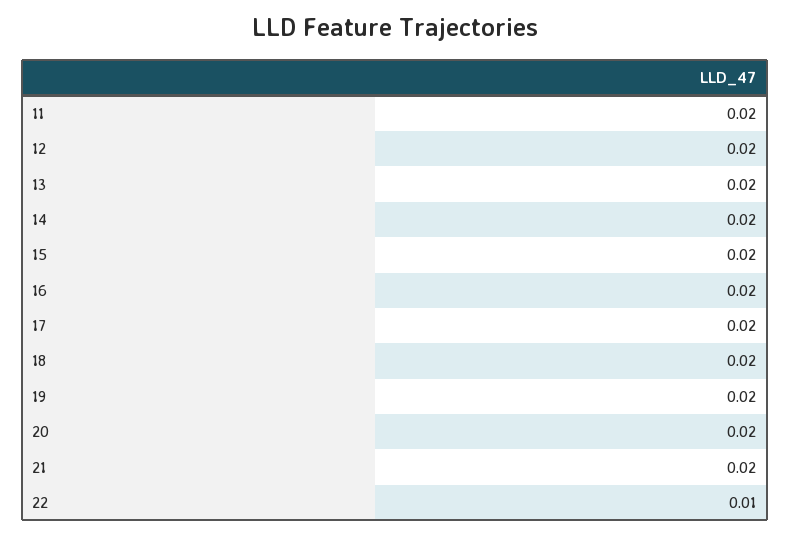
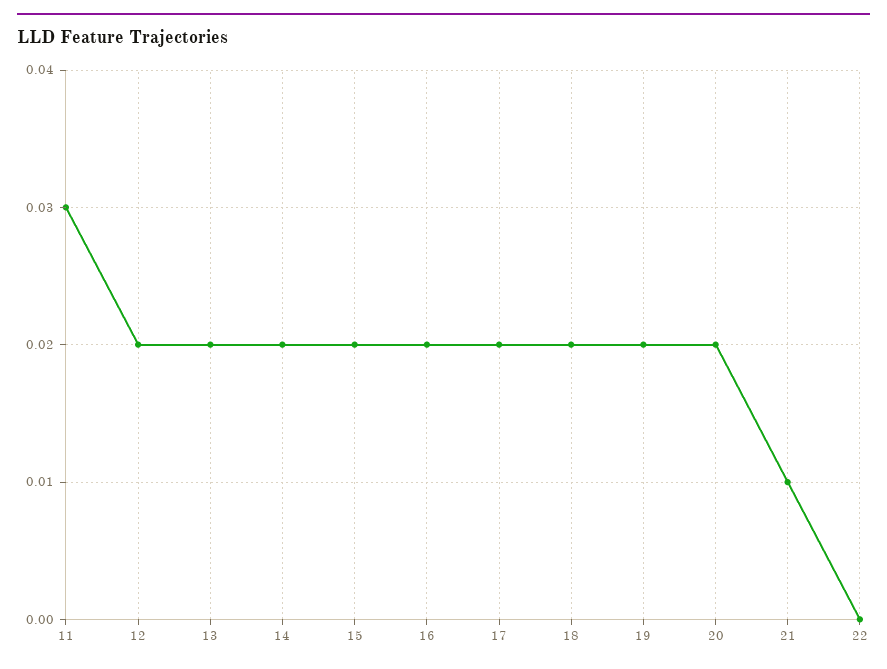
11: 0.02 -> 0.03
21: 0.02 -> 0.01
22: 0.01 -> 0

